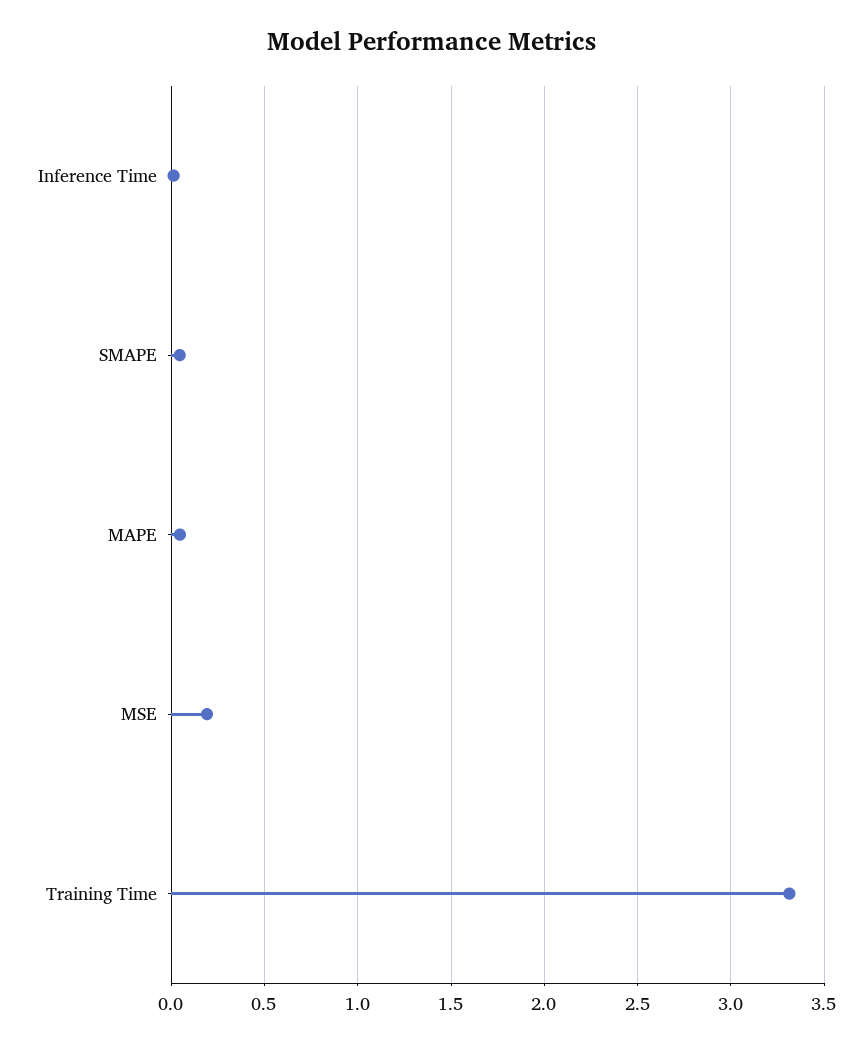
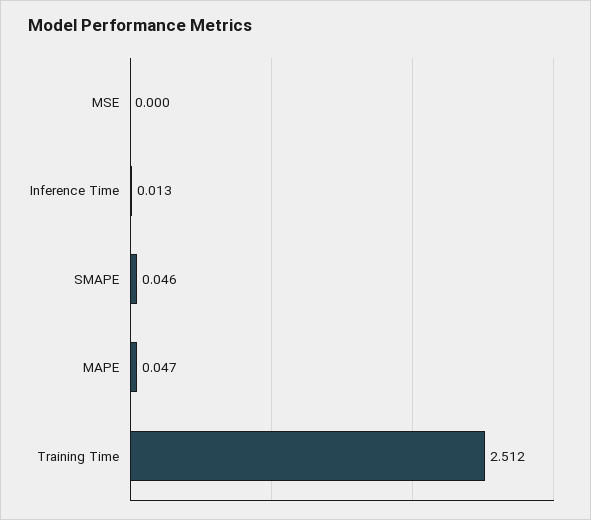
MSE: 0.2 -> 0
Training Time: 3.3 -> 2.512

